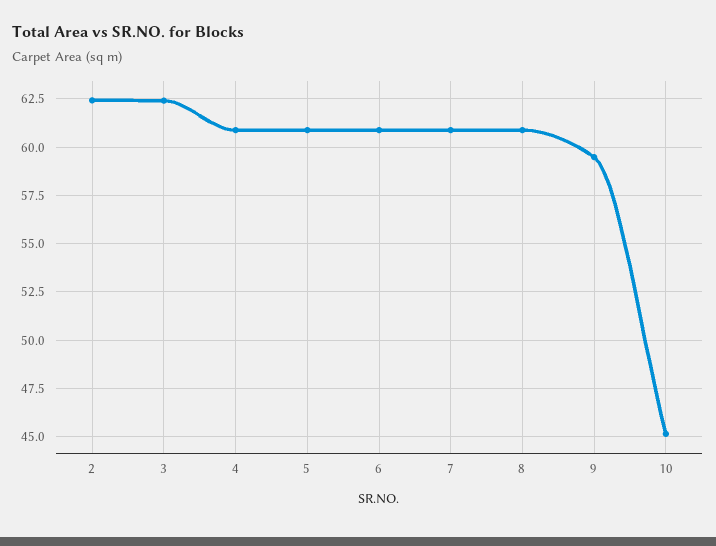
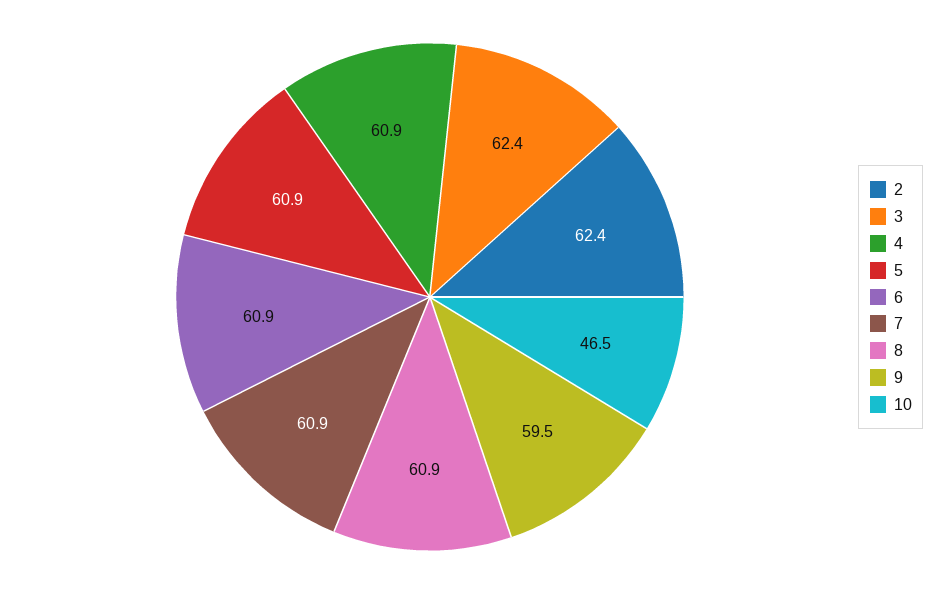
10: 45 -> 46.5

